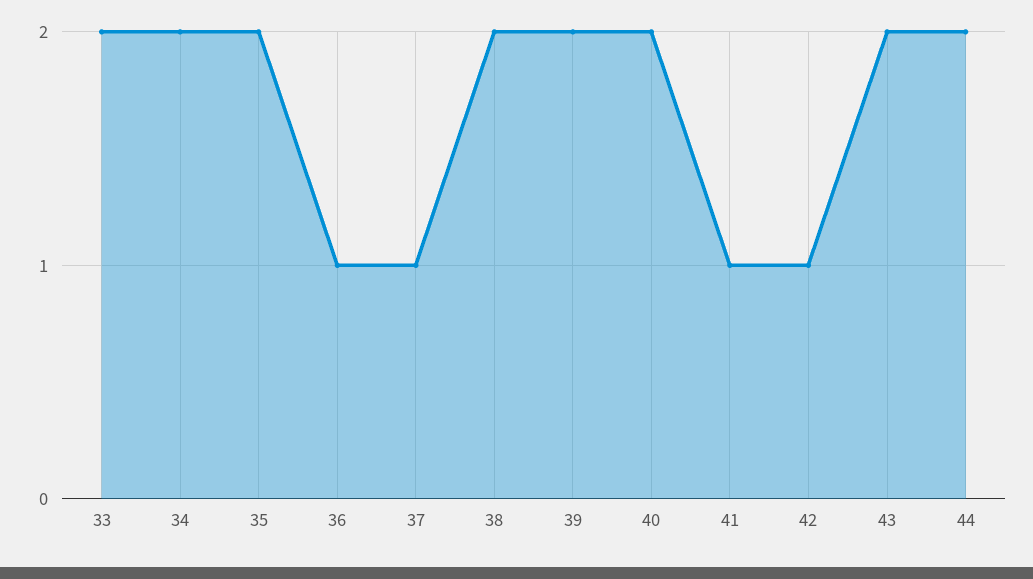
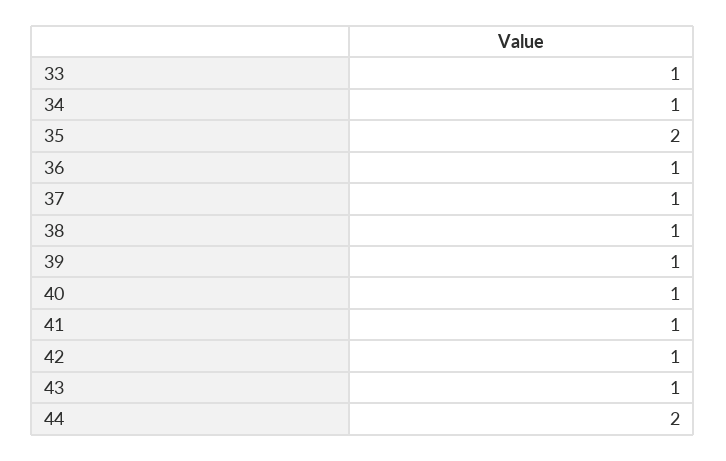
33: 2 -> 1
34: 2 -> 1
38: 2 -> 1
39: 2 -> 1
40: 2 -> 1
43: 2 -> 1

